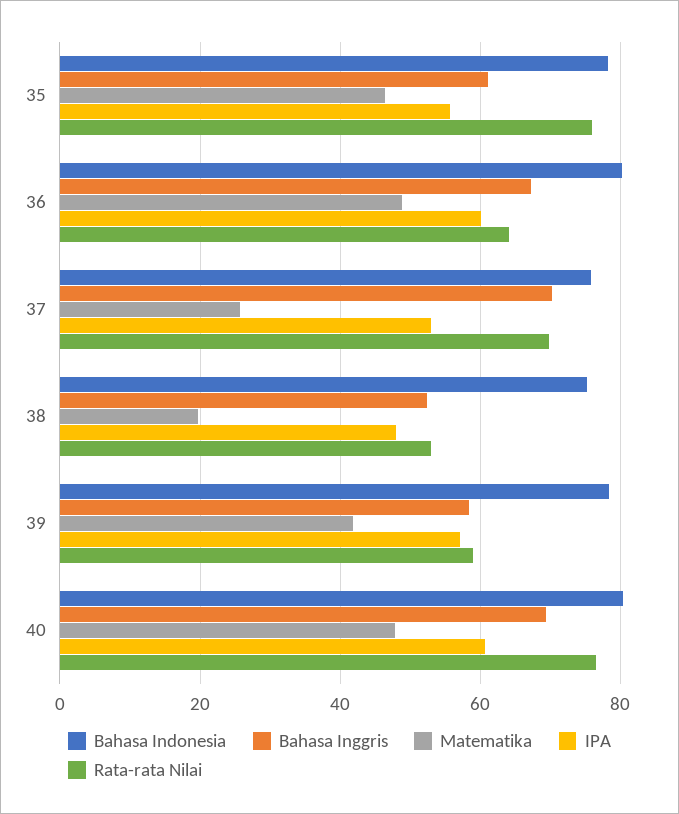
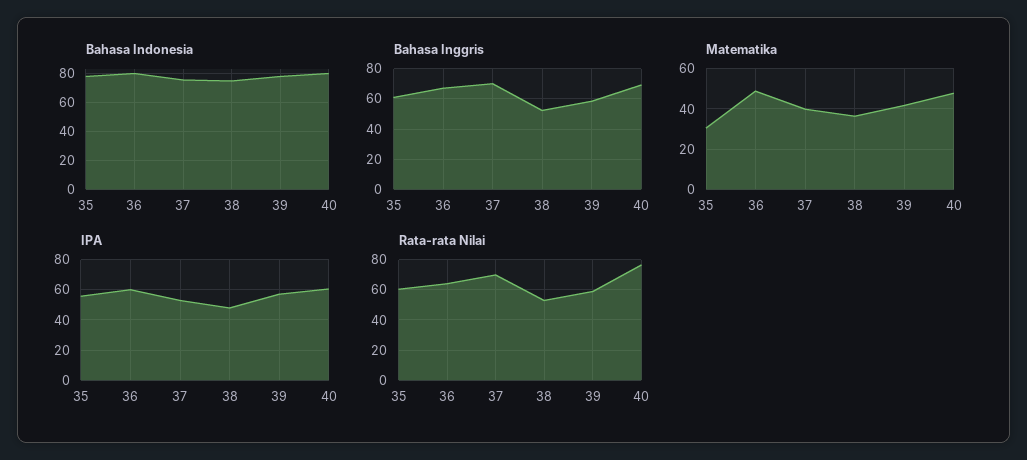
Matematika, 35: 46 -> 30
Rata-rata Nilai, 35: 76 -> 60
Matematika, 37: 26 -> 40
Matematika, 38: 20 -> 35

